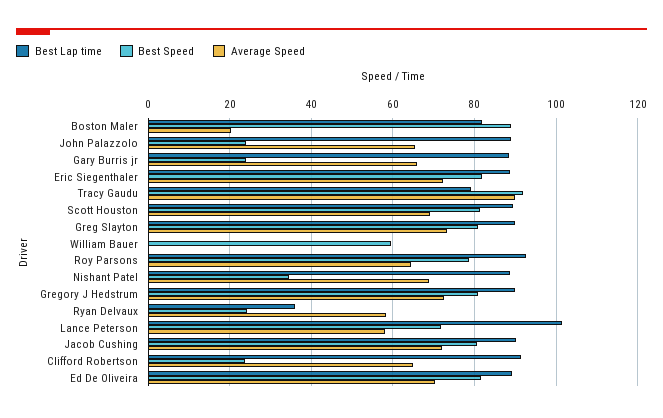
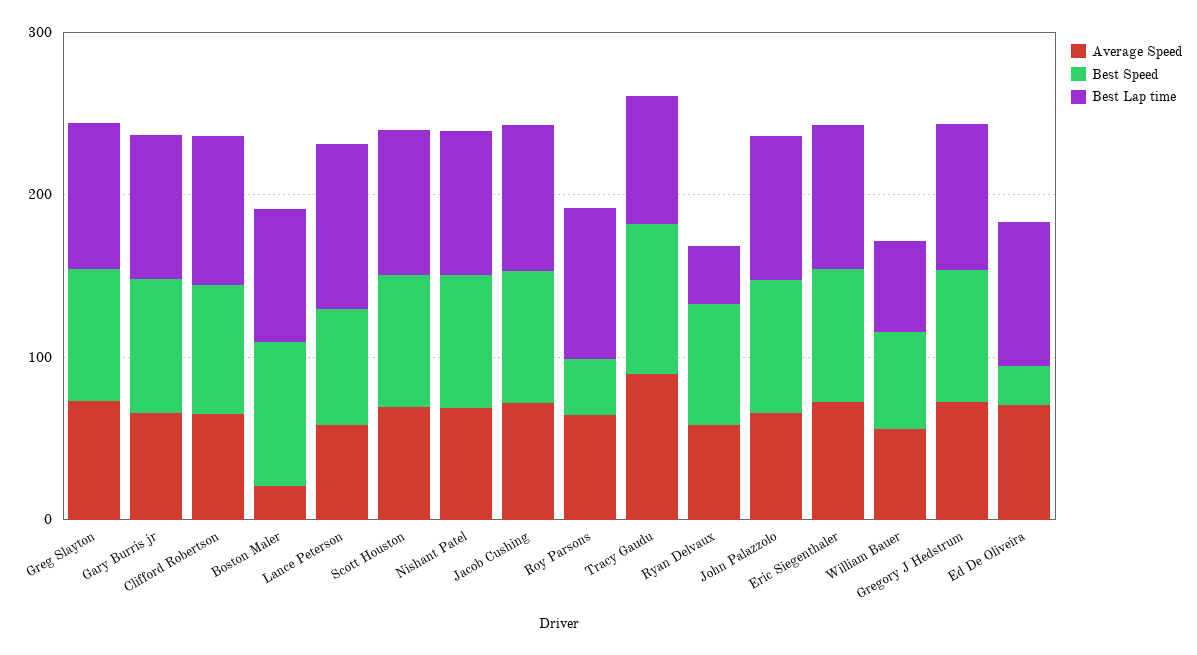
Best Speed, John Palazzolo: 24 -> 80
Best Speed, Gary Burris jr: 24 -> 80
Best Lap time, William Bauer: 0 -> 60
Average Speed, William Bauer: 0 -> 60
Best Speed, Roy Parsons: 78 -> 40
Best Speed, Nishant Patel: 34 -> 80
Best Speed, Ryan Delvaux: 24 -> 80
Best Speed, Clifford Robertson: 24 -> 80
Best Speed, Ed De Oliveira: 82 -> 20

